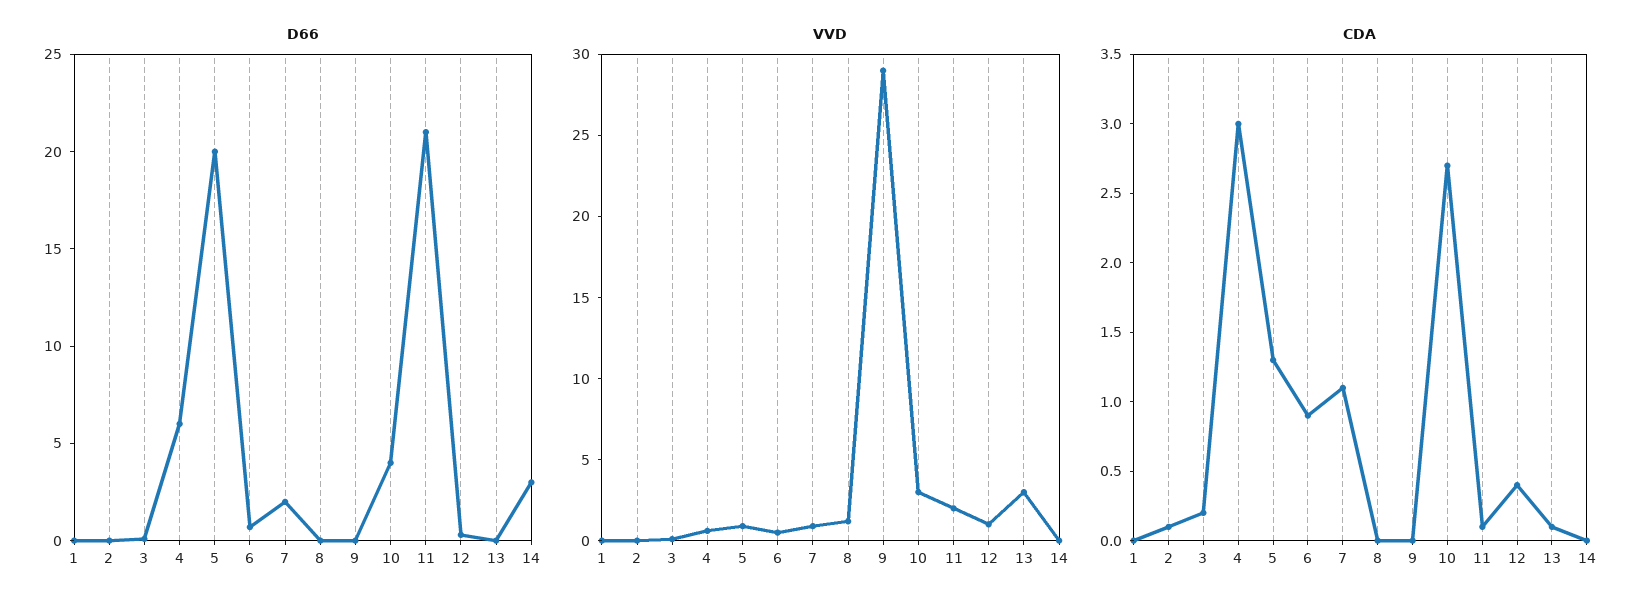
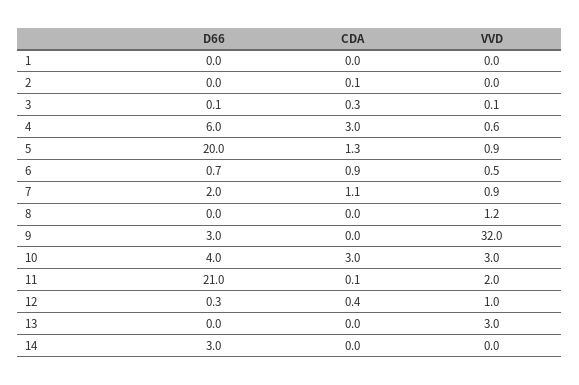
D66, 9: 0 -> 3
VVD, 9: 29 -> 32
CDA, 3: 0.2 -> 0.3
CDA, 10: 2.7 -> 3
CDA, 13: 0.1 -> 0

